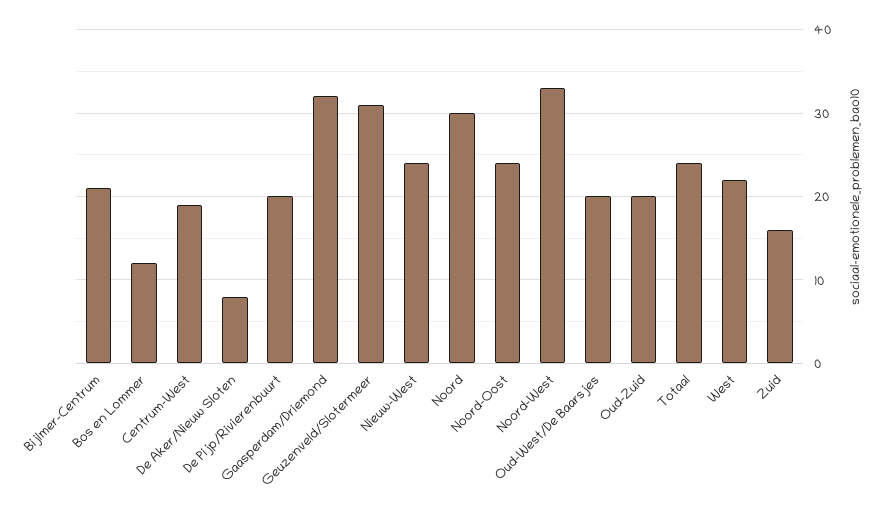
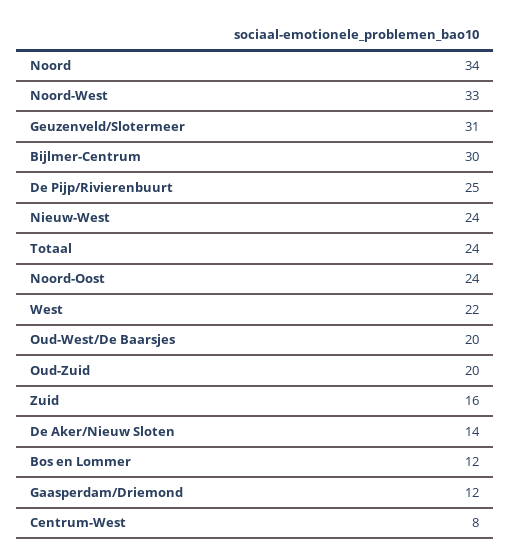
Bijlmer-Centrum: 21 -> 30
Centrum-West: 19 -> 8
De Aker/Nieuw Sloten: 8 -> 14
De Pijp/Rivierenbuurt: 20 -> 25
Gaasperdam/Driemond: 32 -> 12
Noord: 30 -> 34

